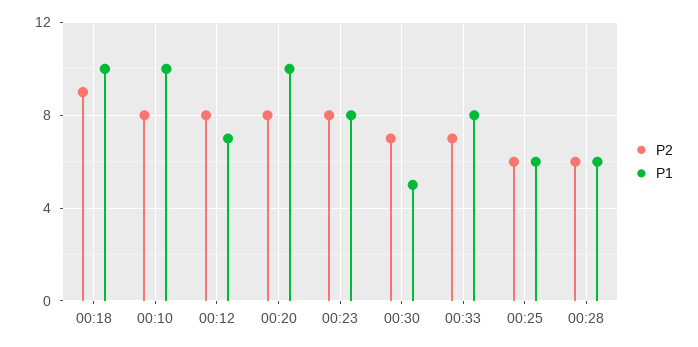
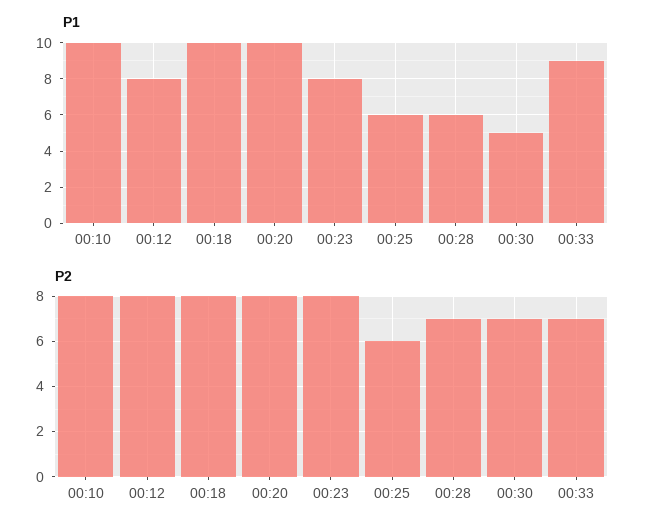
P2, 00:18: 9 -> 8
P1, 00:12: 7 -> 8
P1, 00:33: 8 -> 9
P2, 00:28: 6 -> 7

